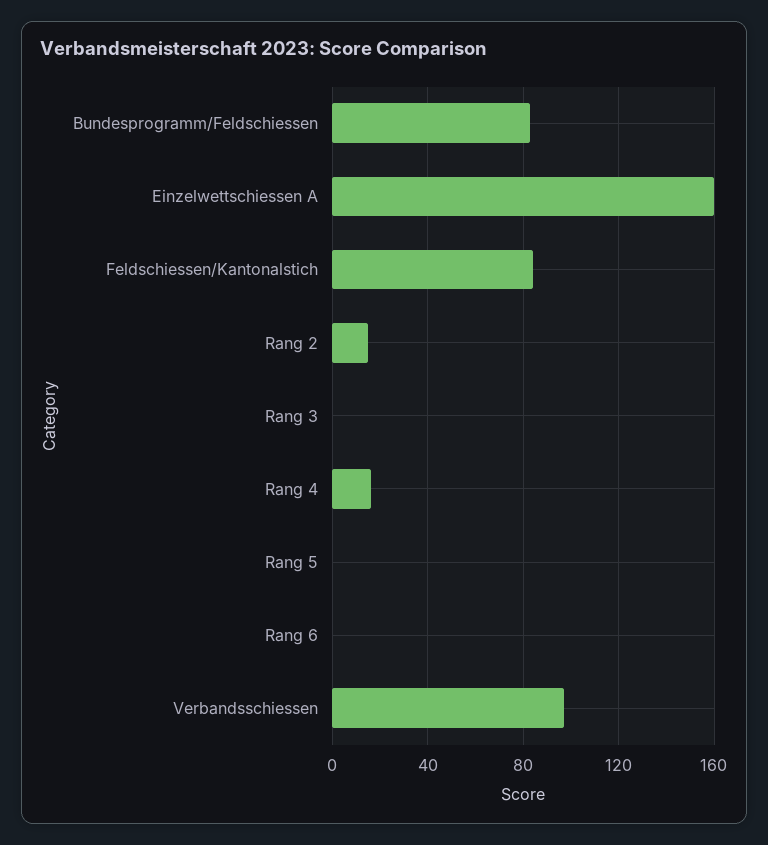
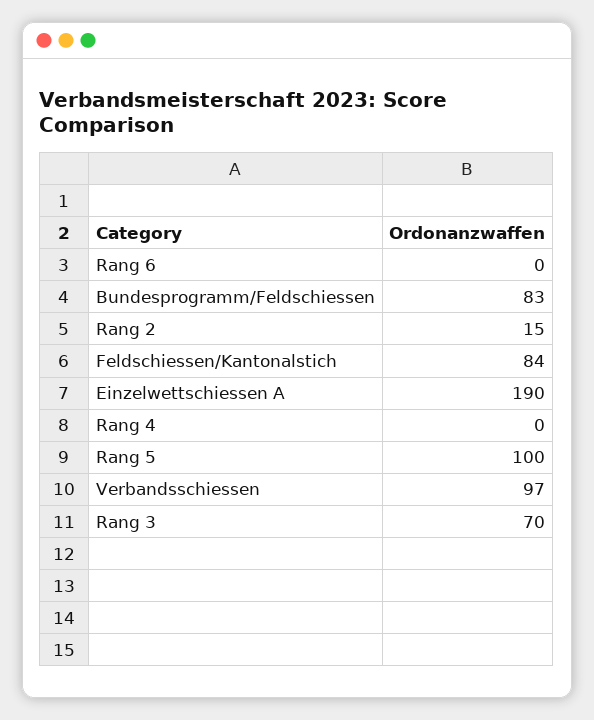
Einzelwettschiessen A: 160 -> 190
Rang 3: 0 -> 70
Rang 4: 15 -> 0
Rang 5: 0 -> 100

